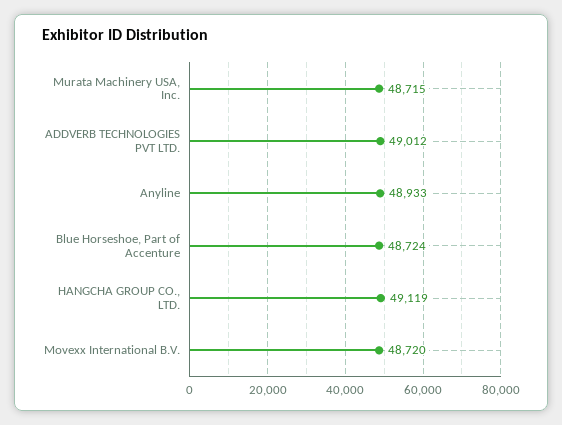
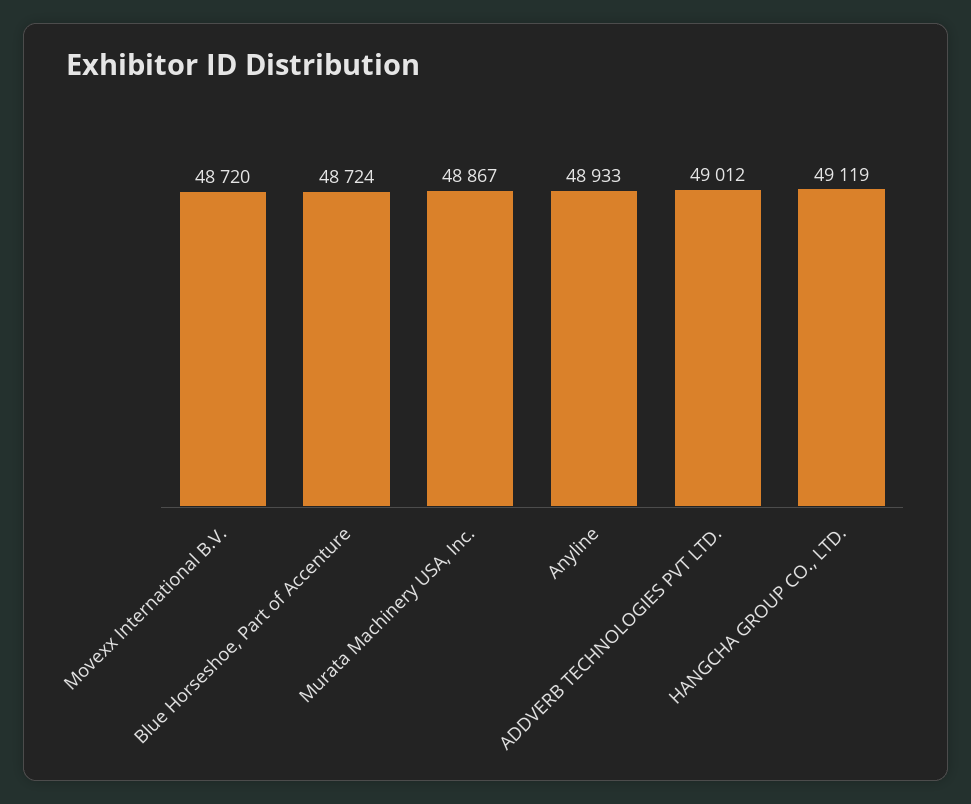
Murata Machinery USA, Inc.: 48715 -> 48867

